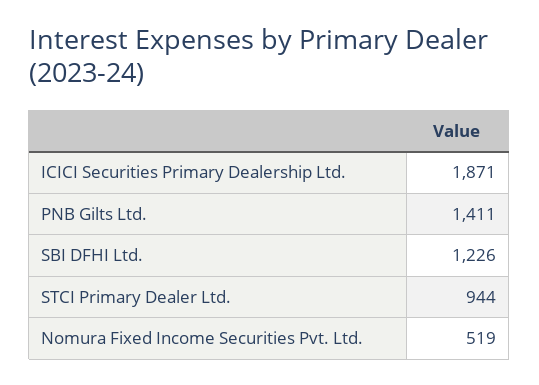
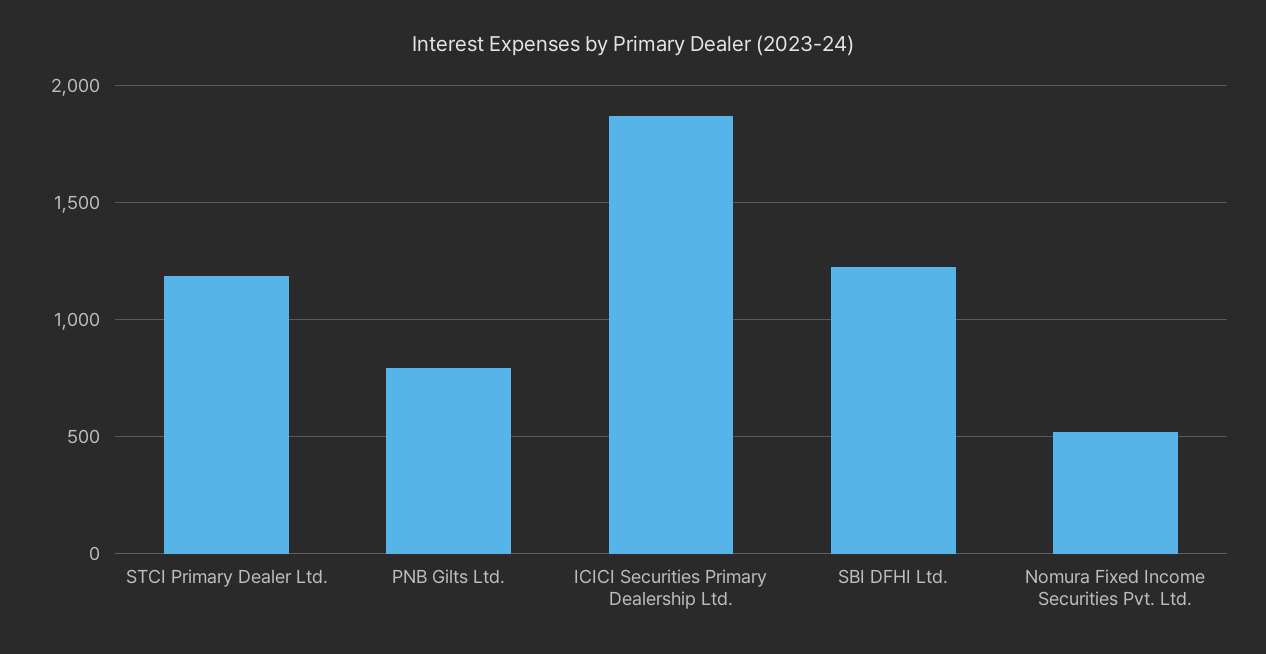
PNB Gilts Ltd.: 1411 -> 800
STCI Primary Dealer Ltd.: 944 -> 1200

